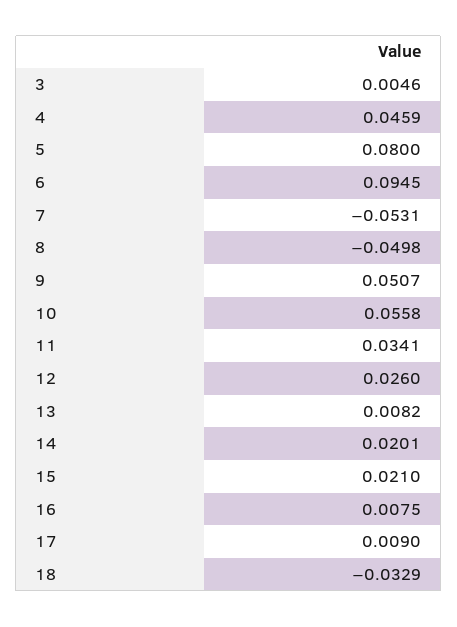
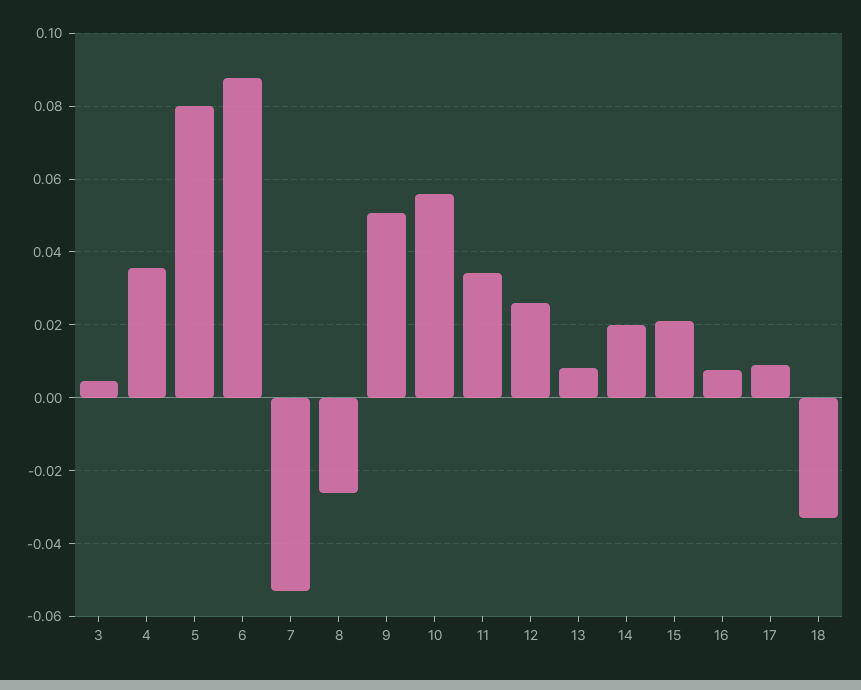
4: 0.0459 -> 0.036
6: 0.0945 -> 0.088
8: -0.0498 -> -0.026

